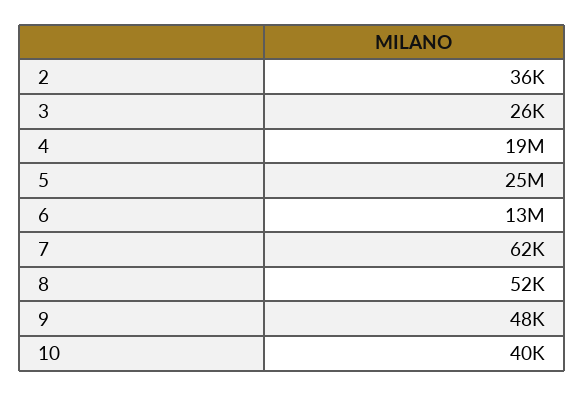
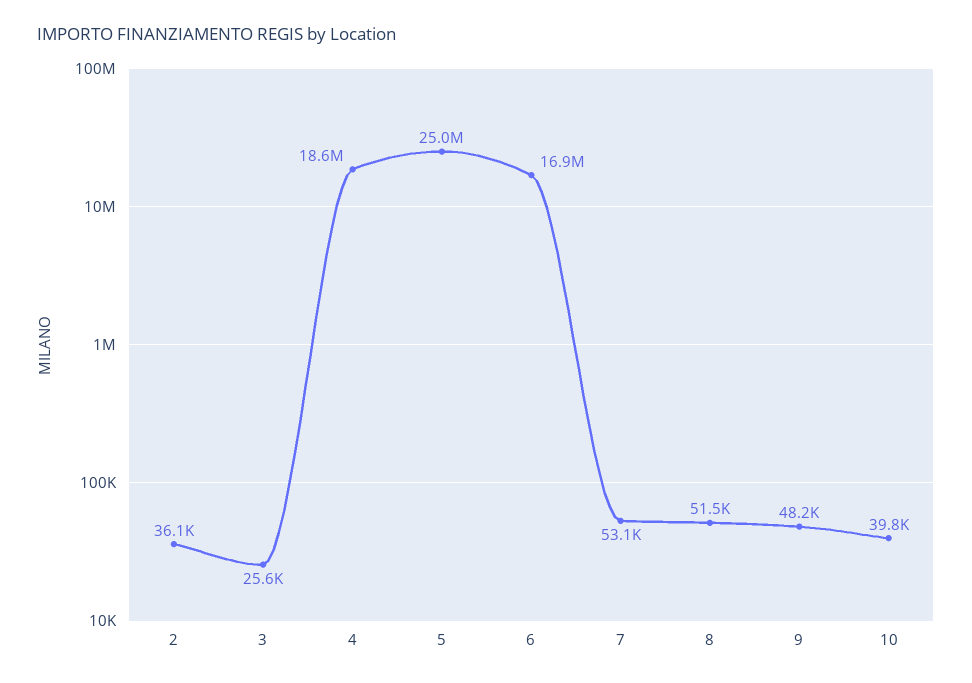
6: 13000000 -> 16900000
7: 62000 -> 53100

